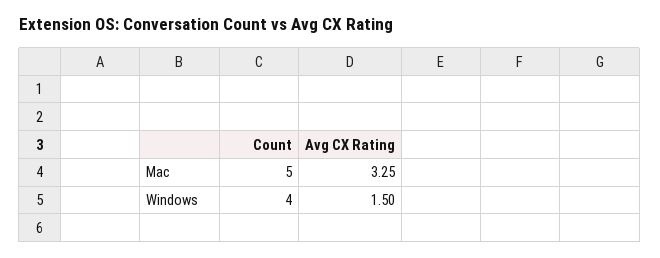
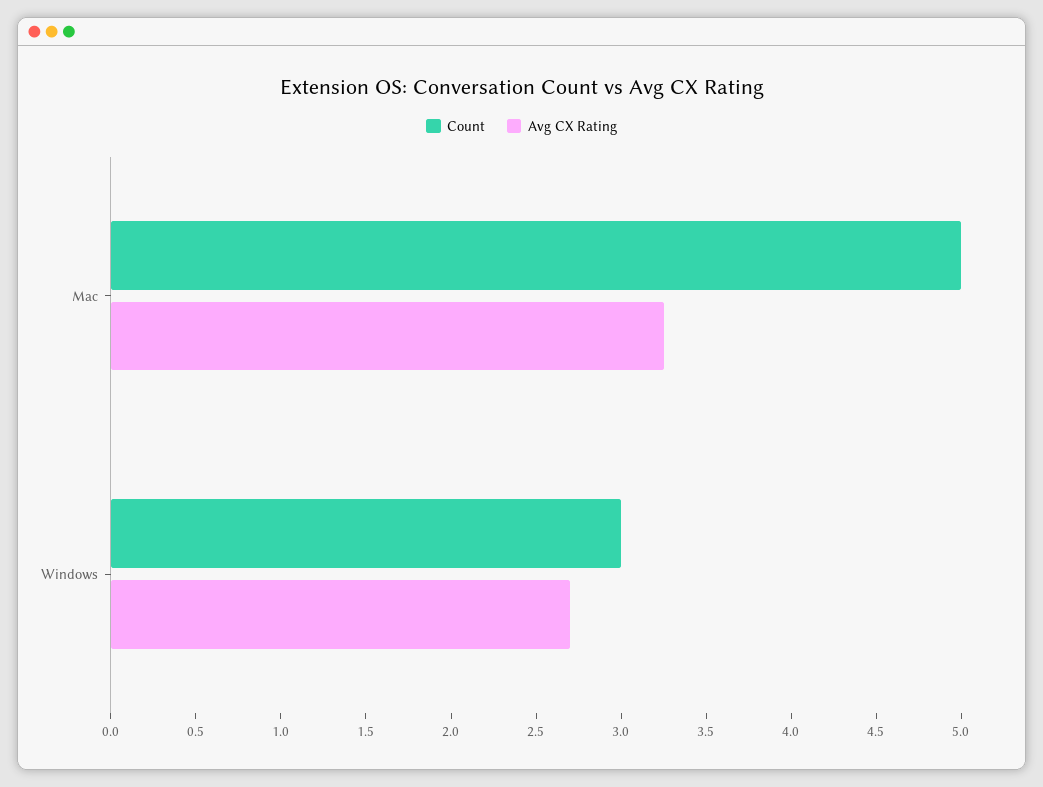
Count, Windows: 4 -> 3
Avg CX Rating, Windows: 1.5 -> 2.7

